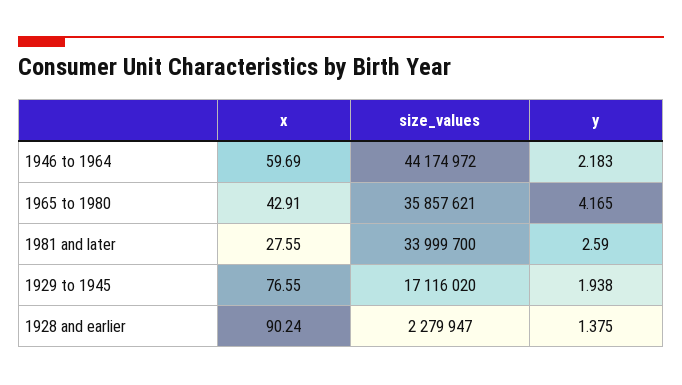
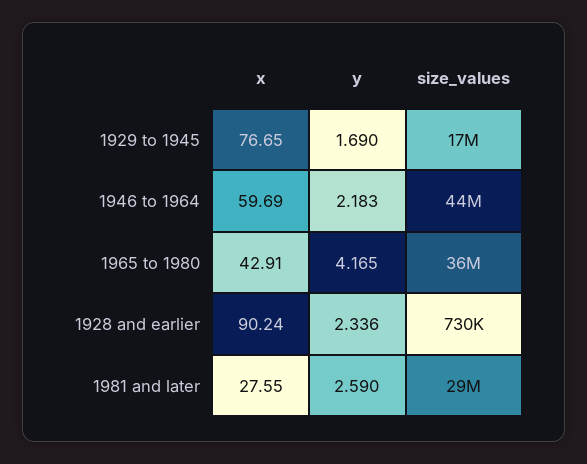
size_values, 1981 and later: 33999700 -> 29000000
x, 1929 to 1945: 76.55 -> 76.65
y, 1929 to 1945: 1.938 -> 1.69
size_values, 1928 and earlier: 2279947 -> 730000
y, 1928 and earlier: 1.375 -> 2.336

